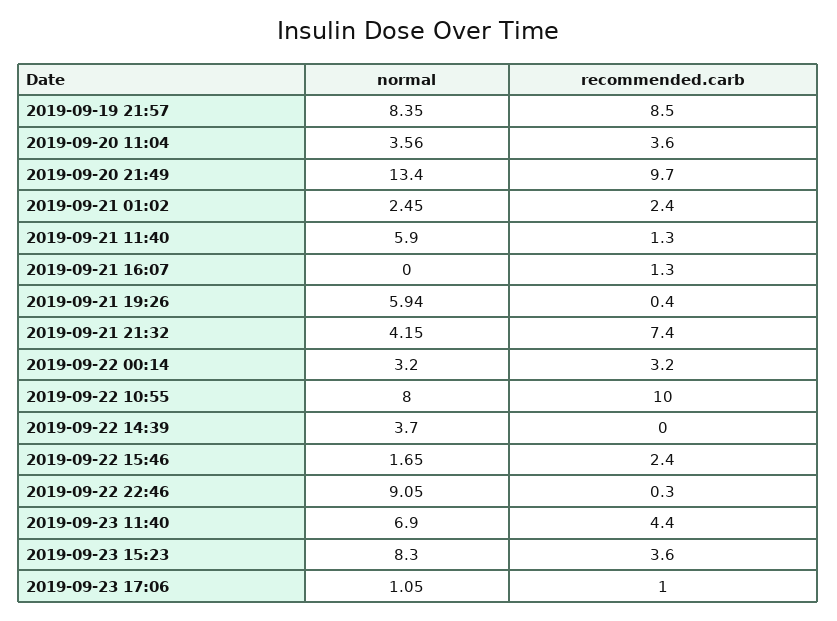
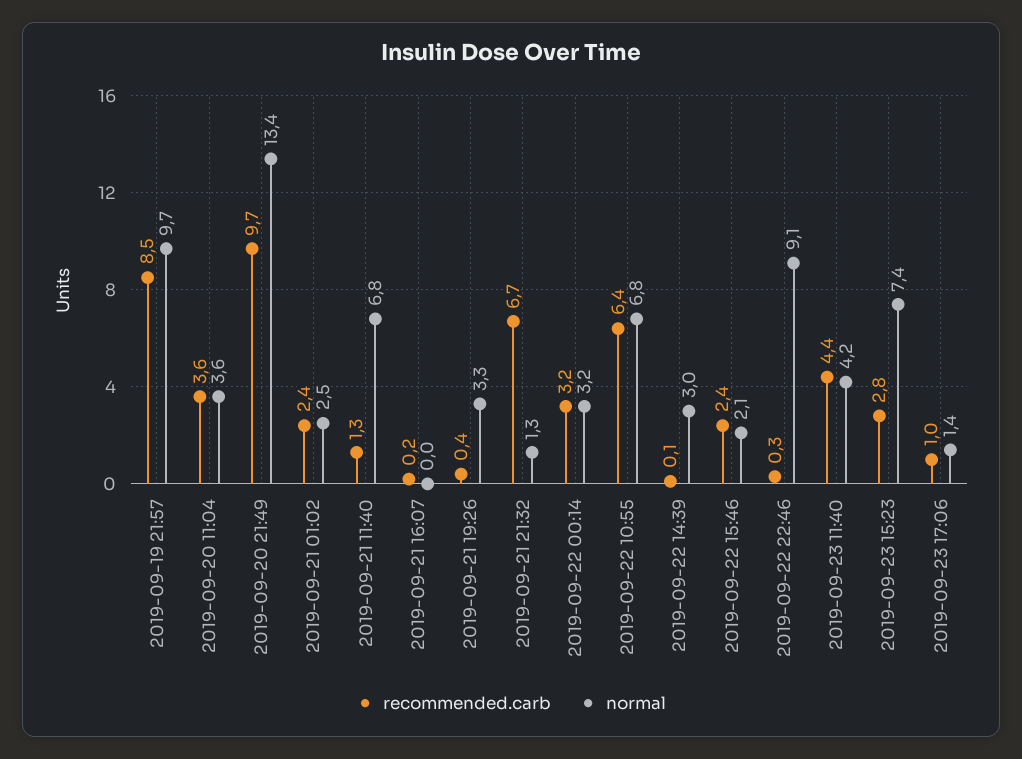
normal, 2019-09-19 21:57: 8.35 -> 9.7
normal, 2019-09-21 11:40: 5.9 -> 6.8
recommended.carb, 2019-09-21 16:07: 1.3 -> 0.2
normal, 2019-09-21 19:26: 5.94 -> 3.3
normal, 2019-09-21 21:32: 4.15 -> 1.3
recommended.carb, 2019-09-21 21:32: 7.4 -> 6.7
normal, 2019-09-22 10:55: 8 -> 6.8
recommended.carb, 2019-09-22 10:55: 10 -> 6.4
normal, 2019-09-22 14:39: 3.7 -> 3
recommended.carb, 2019-09-22 14:39: 0 -> 0.1
normal, 2019-09-22 15:46: 1.65 -> 2.1
normal, 2019-09-23 11:40: 6.9 -> 4.2
normal, 2019-09-23 15:23: 8.3 -> 7.4
recommended.carb, 2019-09-23 15:23: 3.6 -> 2.8
normal, 2019-09-23 17:06: 1.05 -> 1.4

